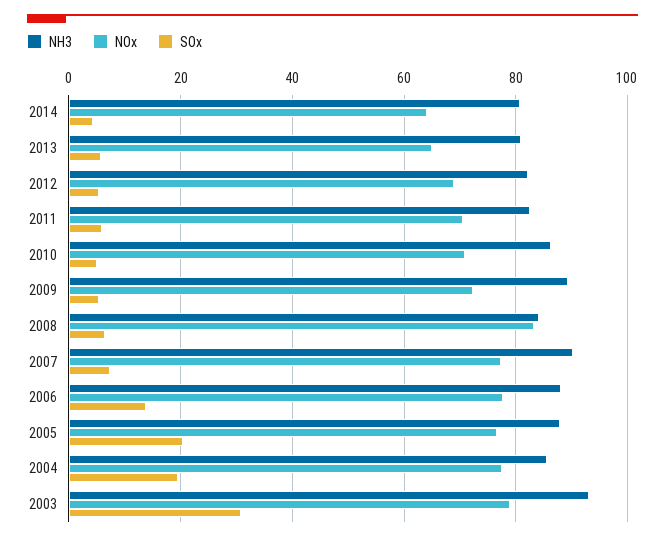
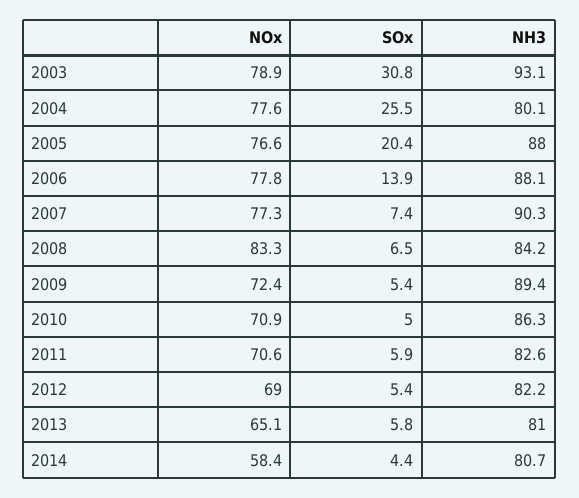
NOx, 2014: 64 -> 58.4
NH3, 2004: 86 -> 80.1
SOx, 2004: 20 -> 25.5

